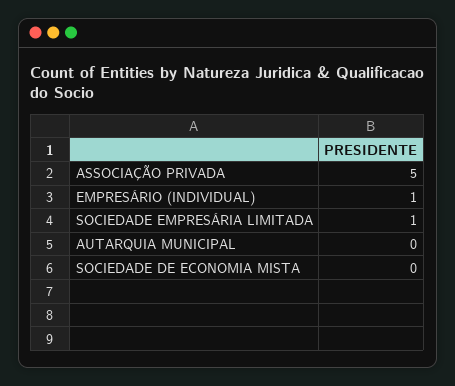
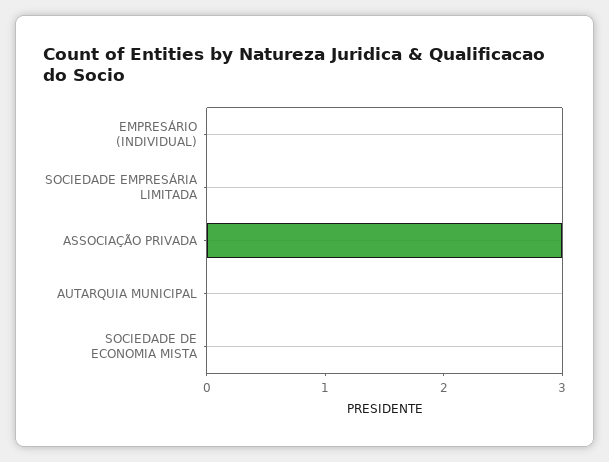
ASSOCIAÇÃO PRIVADA: 5 -> 3
EMPRESÁRIO (INDIVIDUAL): 1 -> 0
SOCIEDADE EMPRESÁRIA LIMITADA: 1 -> 0

